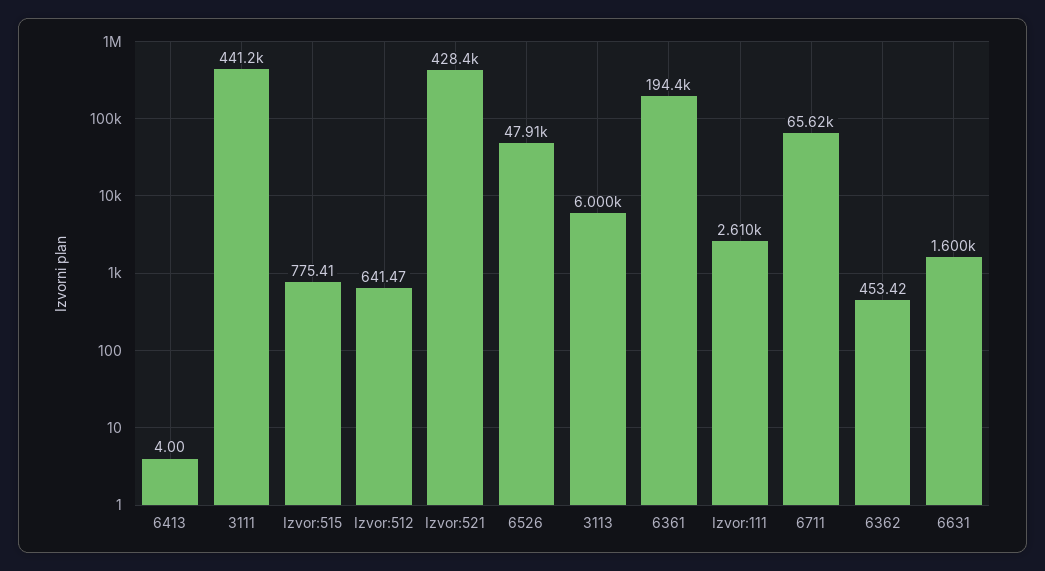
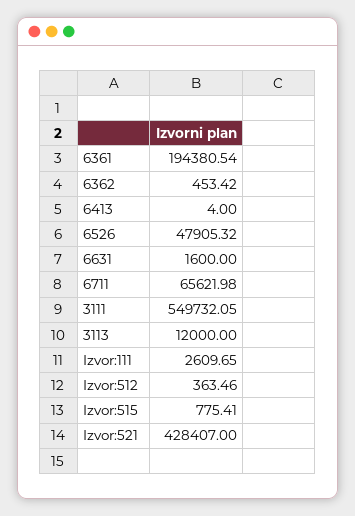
3111: 441200 -> 549732.05
Izvor:512: 641.47 -> 363.46
3113: 6000 -> 12000

